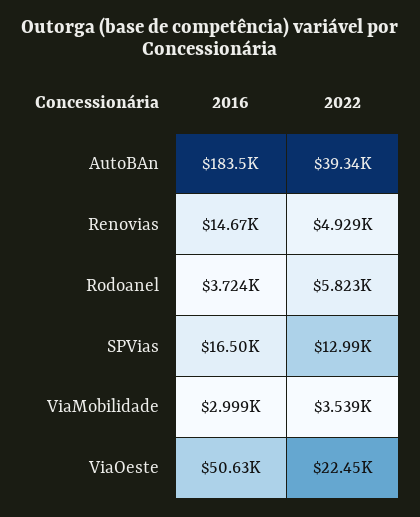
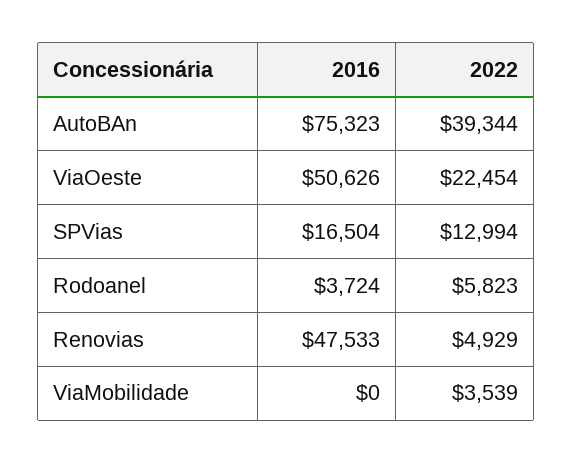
2016, AutoBAn: 183500 -> 75323
2016, Renovias: 14670 -> 47533
2016, ViaMobilidade: 2999 -> 0

